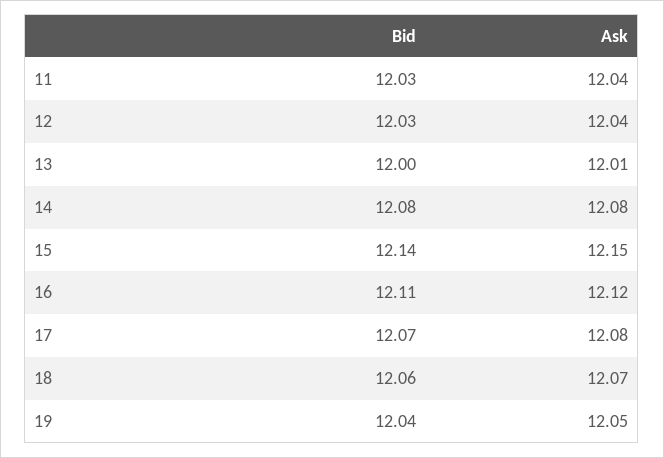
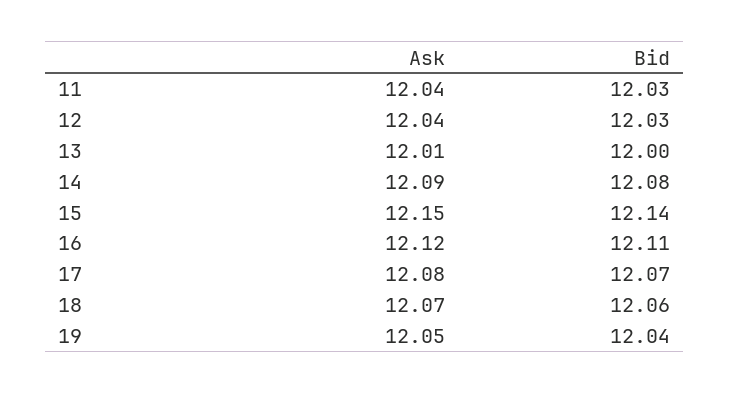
Ask, 14: 12.08 -> 12.09

